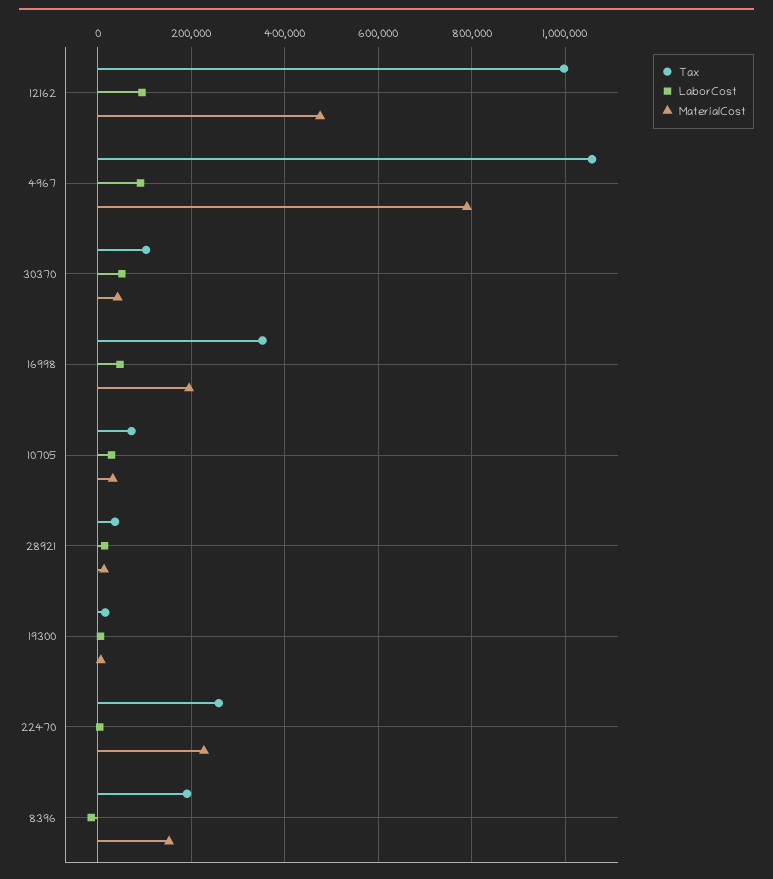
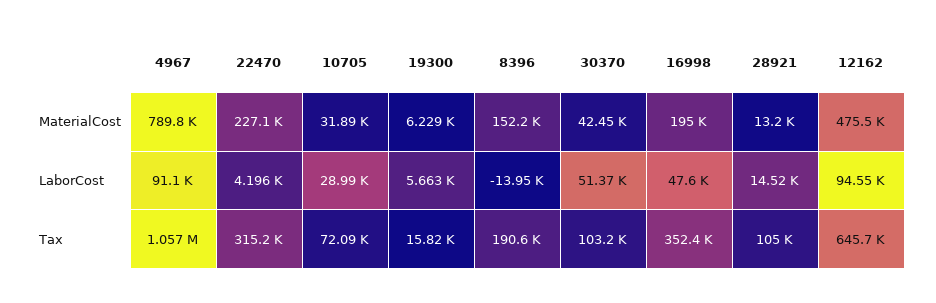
Tax, 12162: 1000000 -> 645700
Tax, 28921: 40000 -> 105000
Tax, 22470: 260000 -> 315200

